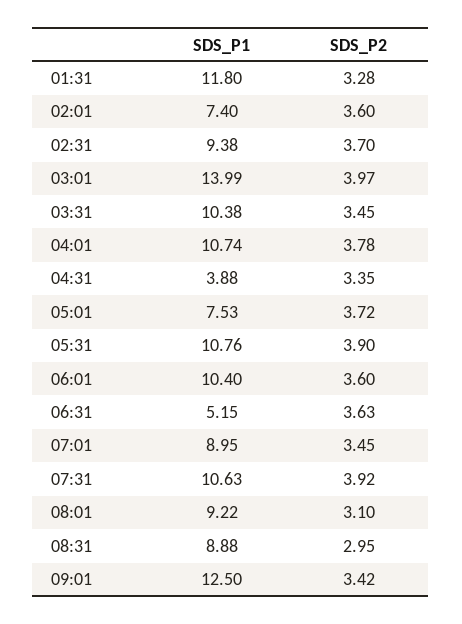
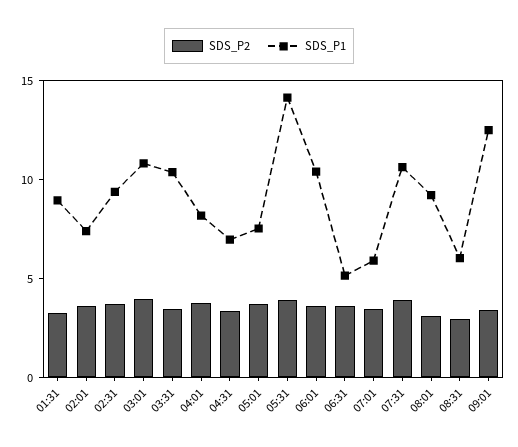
SDS_P1, 01:31: 11.8 -> 9
SDS_P1, 03:01: 13.99 -> 11
SDS_P1, 04:01: 10.74 -> 8
SDS_P1, 04:31: 3.88 -> 7
SDS_P1, 05:31: 10.76 -> 14
SDS_P1, 07:01: 8.95 -> 6
SDS_P1, 08:31: 8.88 -> 6

